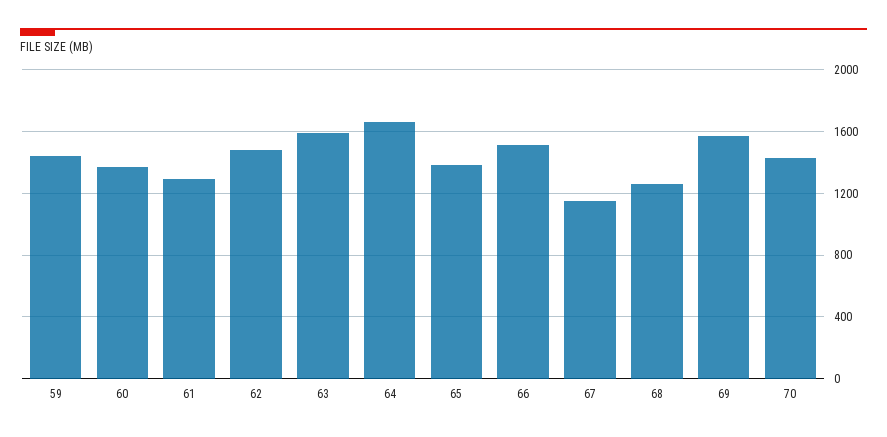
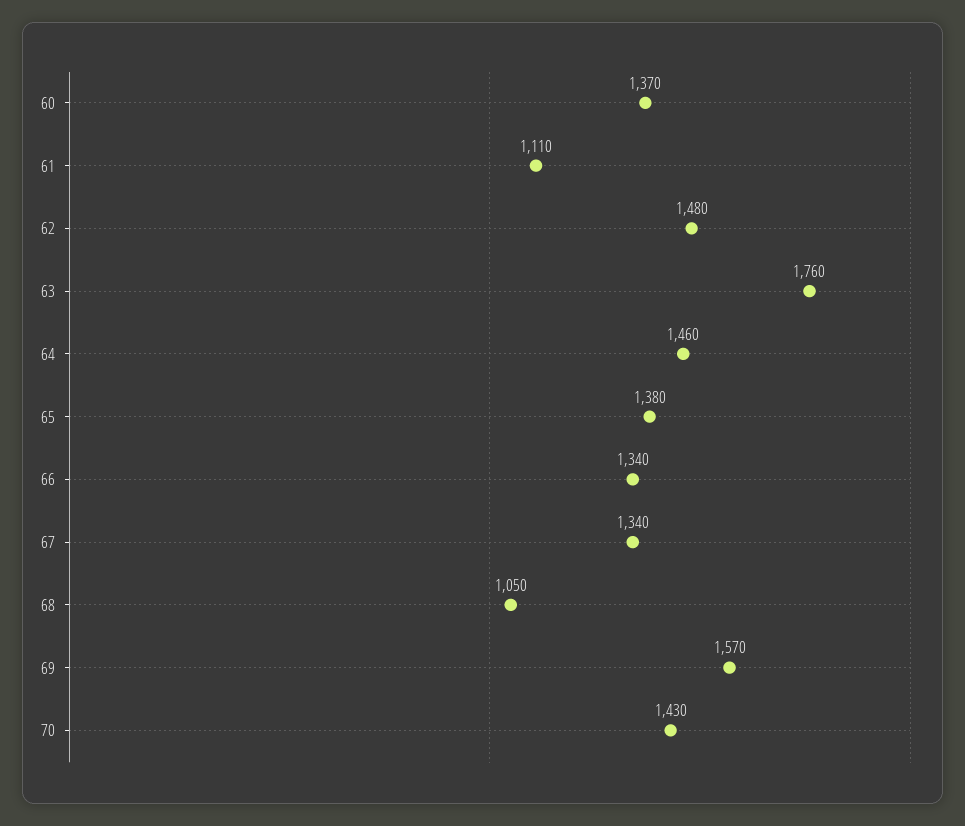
59: 1450 -> none
61: 1300 -> 1110
63: 1600 -> 1760
64: 1650 -> 1460
66: 1500 -> 1340
67: 1150 -> 1340
68: 1250 -> 1050

